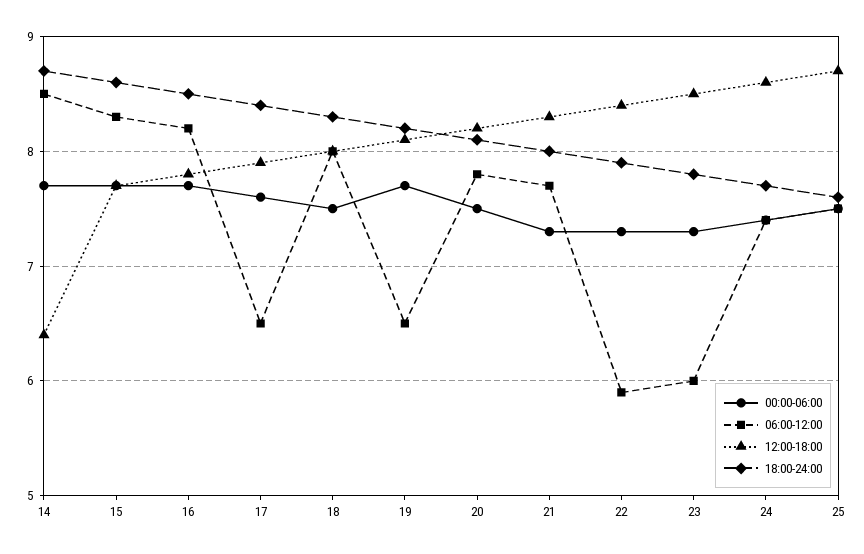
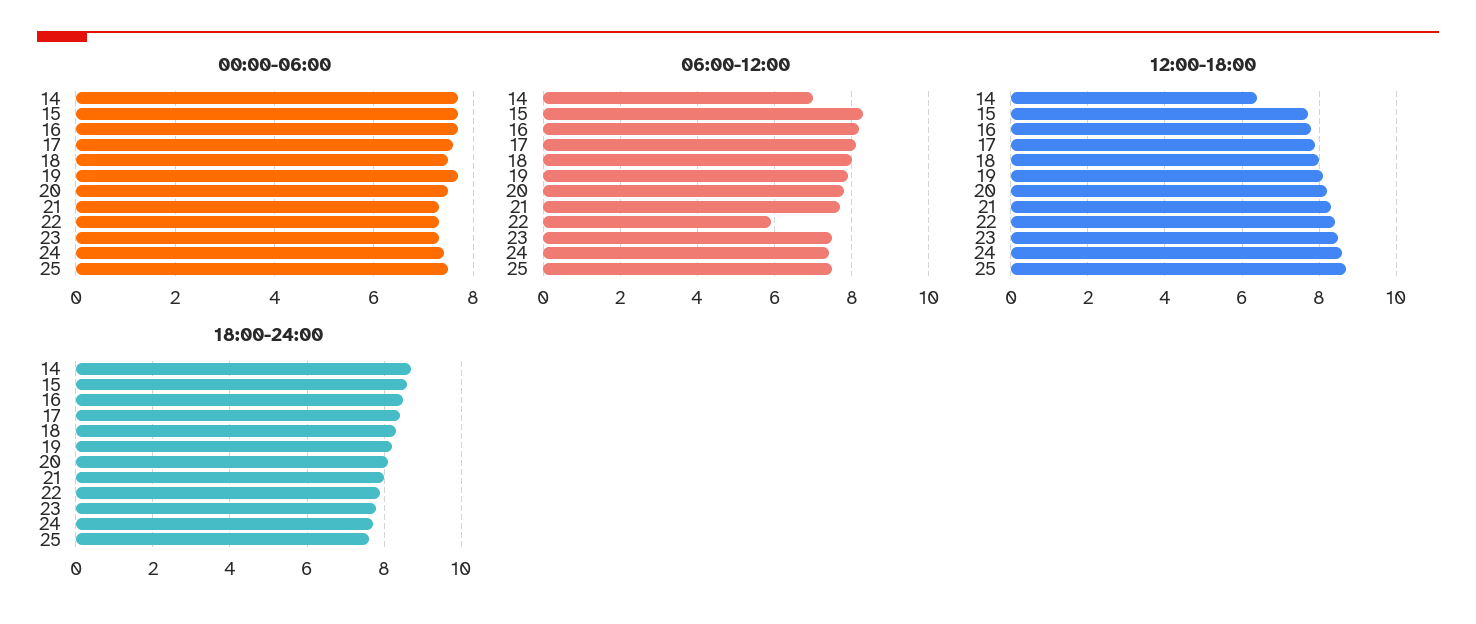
06:00-12:00, 14: 8.5 -> 7
06:00-12:00, 17: 6.5 -> 8
06:00-12:00, 19: 6.5 -> 8
06:00-12:00, 23: 6 -> 7.5

